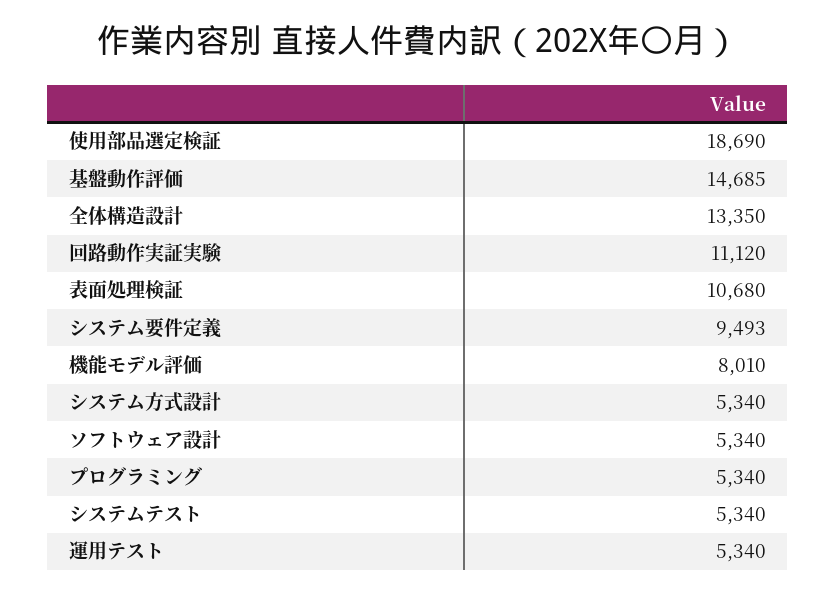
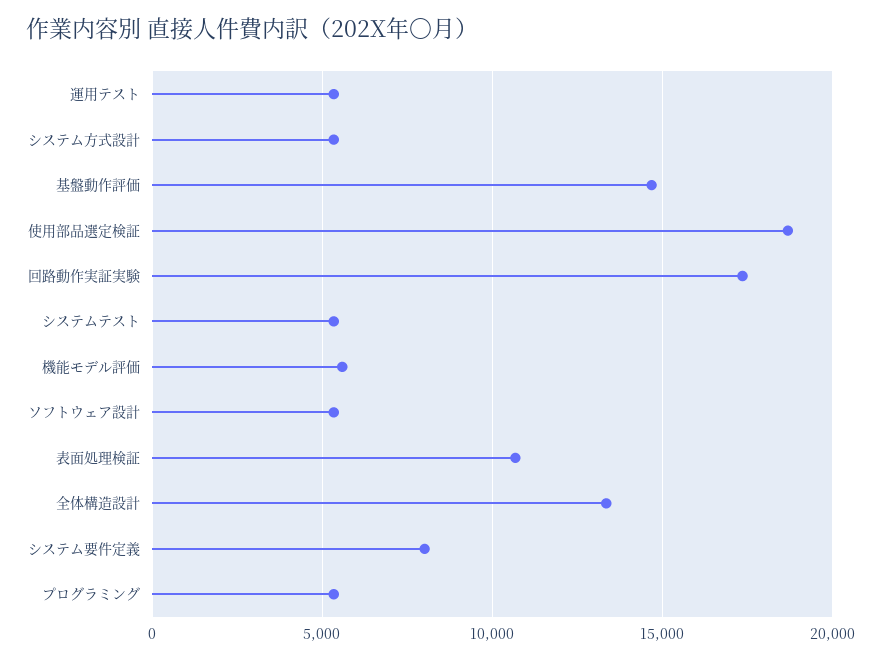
回路動作実証実験: 11120 -> 17500
システム要件定義: 9493 -> 8000
機能モデル評価: 8010 -> 5500

